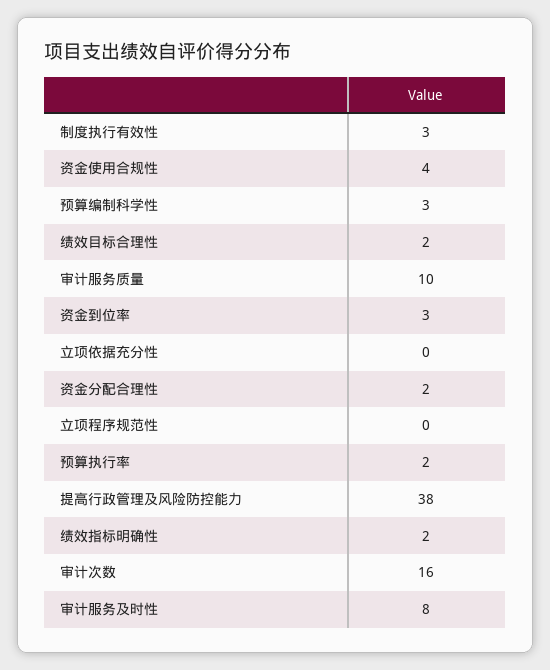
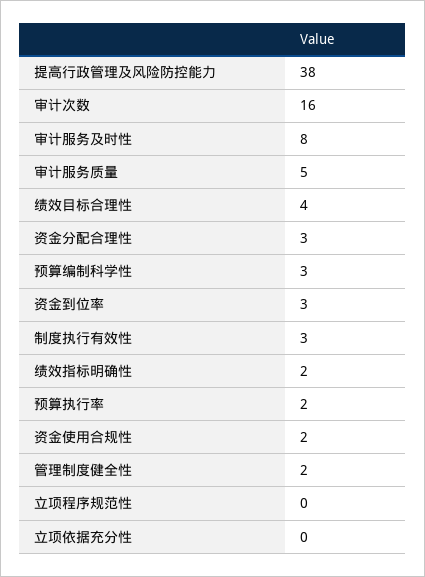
资金使用合规性: 4 -> 2
绩效目标合理性: 2 -> 4
审计服务质量: 10 -> 5
资金分配合理性: 2 -> 3
管理制度健全性: none -> 2

